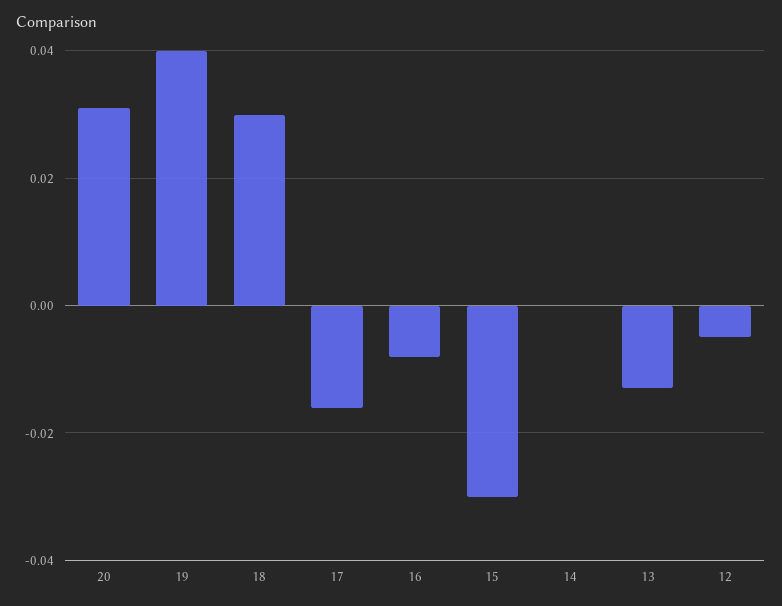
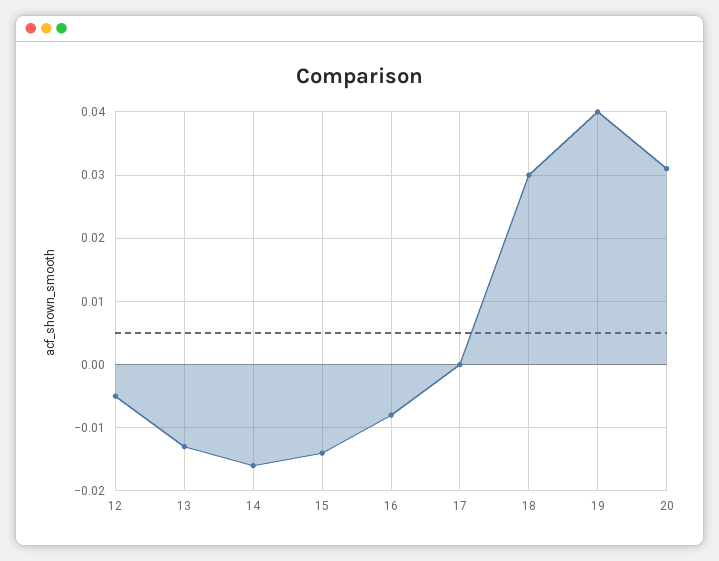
17: -0.015 -> 0
15: -0.03 -> -0.014
14: 0 -> -0.016

